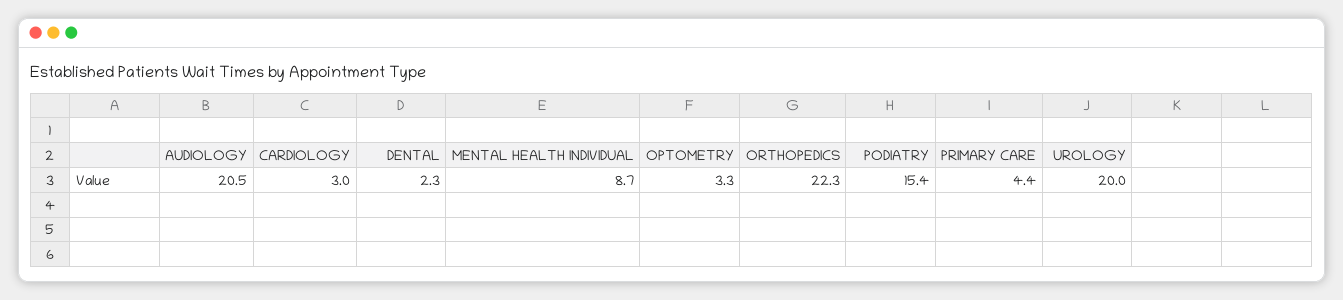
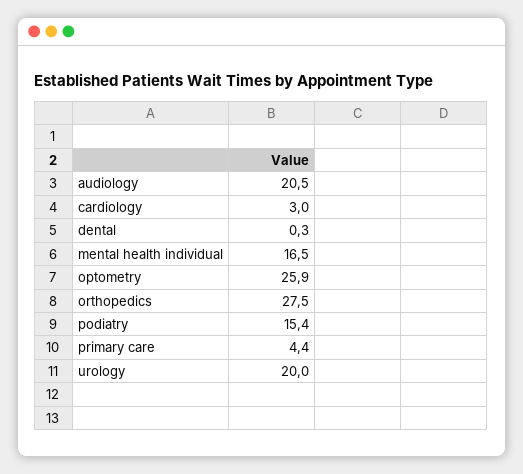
DENTAL: 2.3 -> 0.3
MENTAL HEALTH INDIVIDUAL: 8.7 -> 16.5
OPTOMETRY: 3.3 -> 25.9
ORTHOPEDICS: 22.3 -> 27.5

